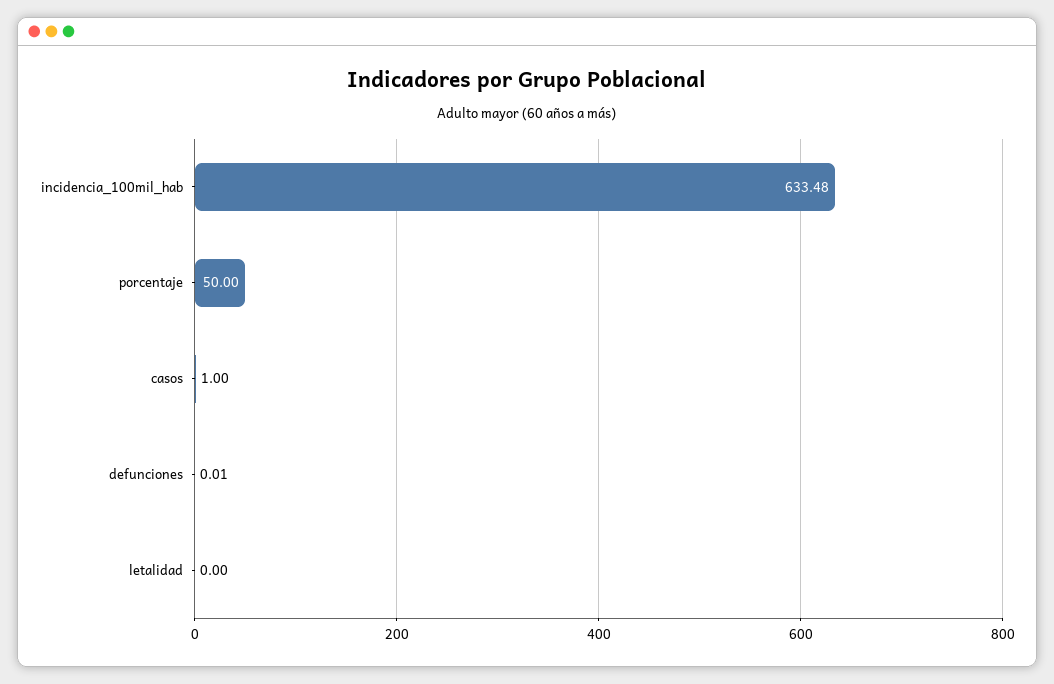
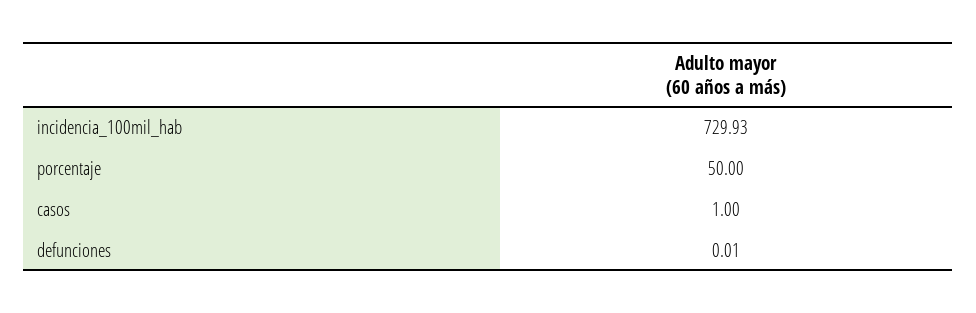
incidencia_100mil_hab: 633.48 -> 729.93
letalidad: 0 -> none

